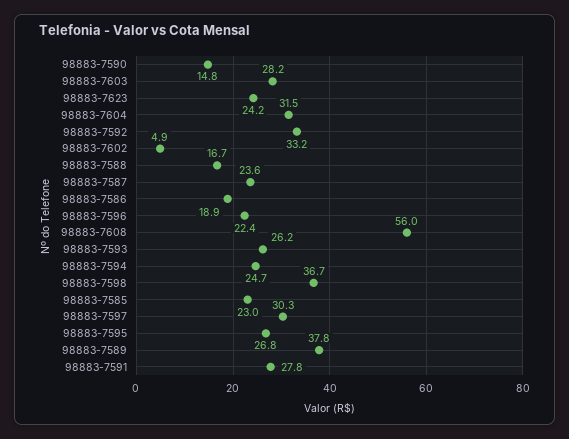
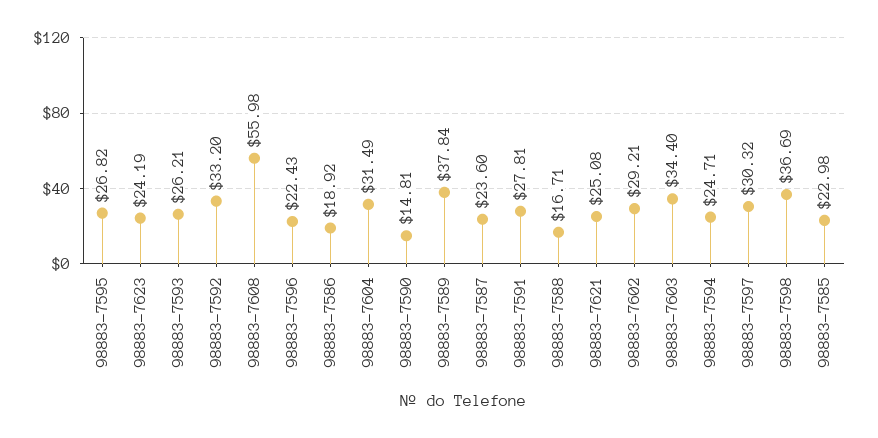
98883-7603: 28.2 -> 34.4
98883-7602: 4.9 -> 29.21
98883-7621: none -> 25.08

